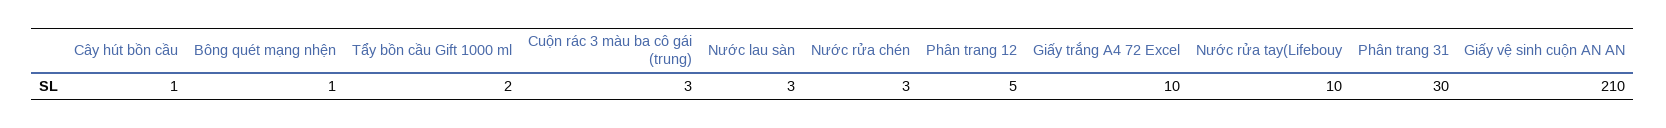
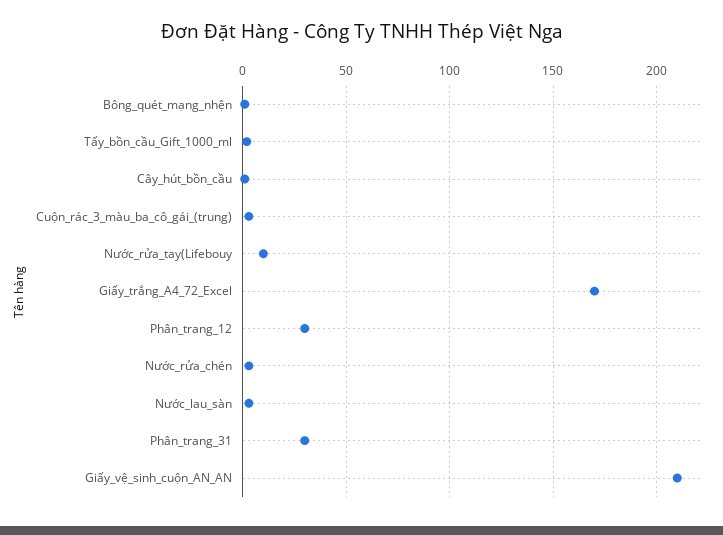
Phân trang 12: 5 -> 30
Giấy trắng A4 72 Excel: 10 -> 170

